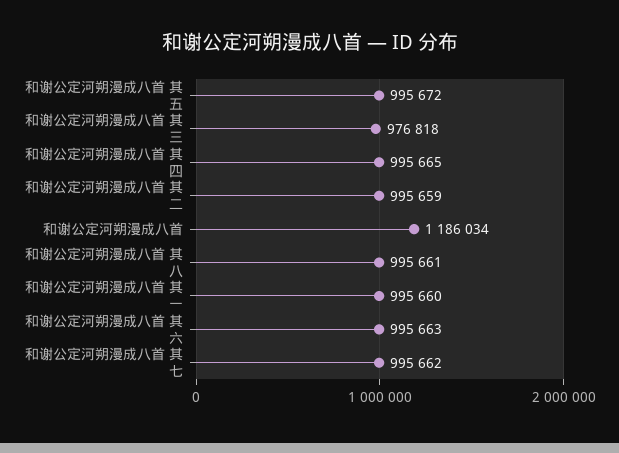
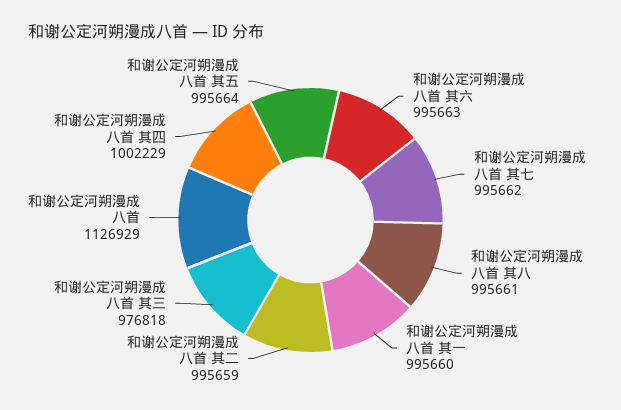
和谢公定河朔漫成八首 其五: 995672 -> 995664
和谢公定河朔漫成八首 其四: 995665 -> 1002229
和谢公定河朔漫成八首: 1186034 -> 1126929

